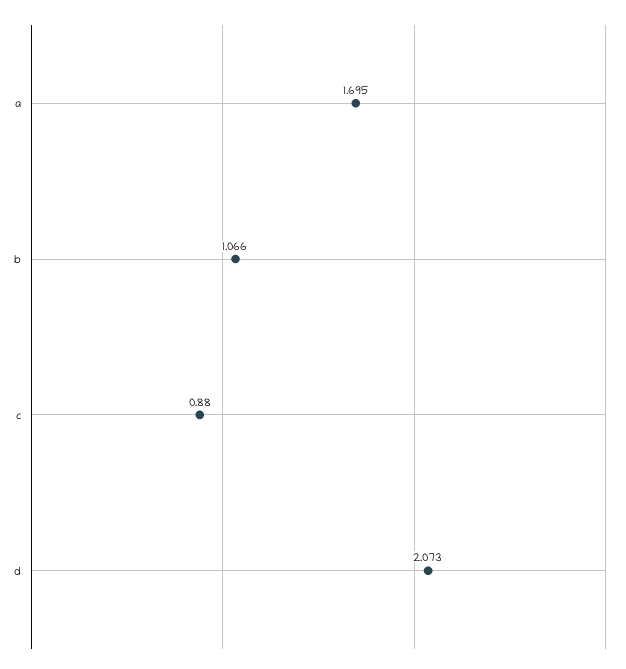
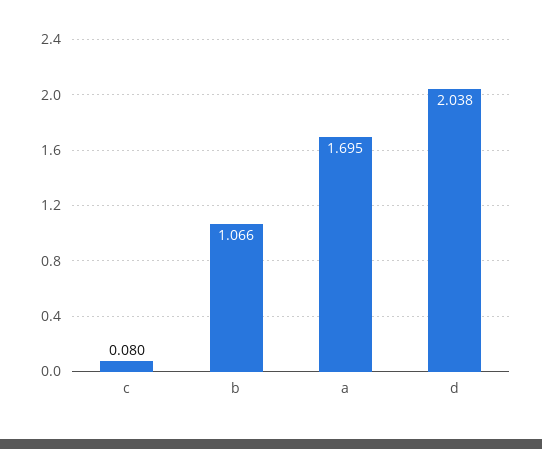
c: 0.88 -> 0.08
d: 2.073 -> 2.038

